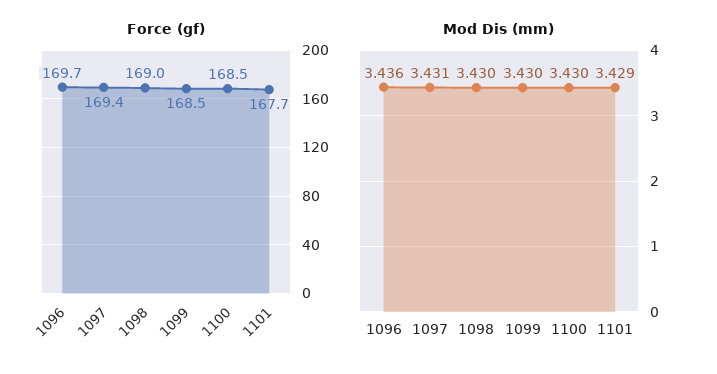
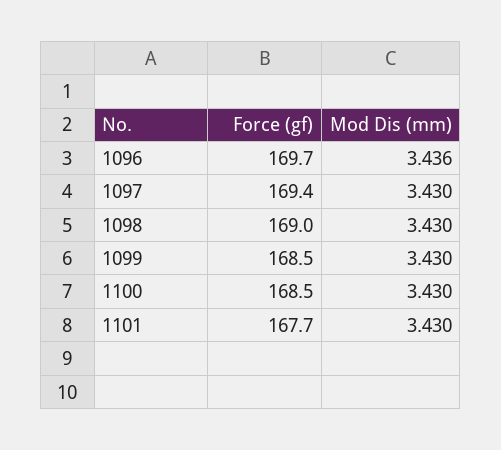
Mod Dis (mm), 1097: 3.431 -> 3.43
Mod Dis (mm), 1101: 3.429 -> 3.43

